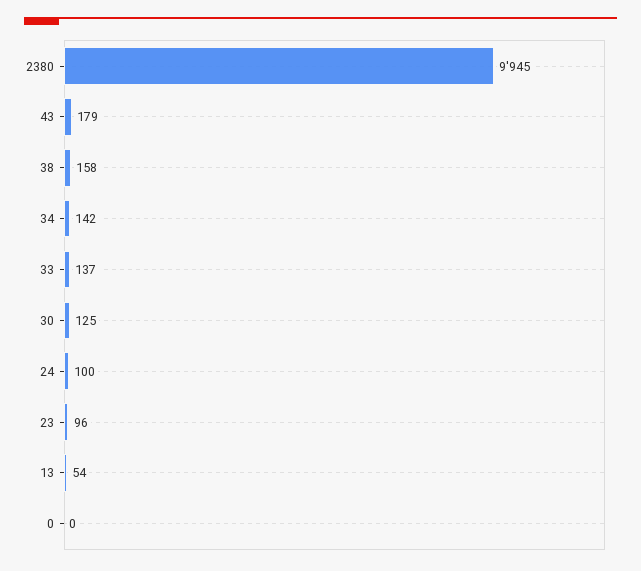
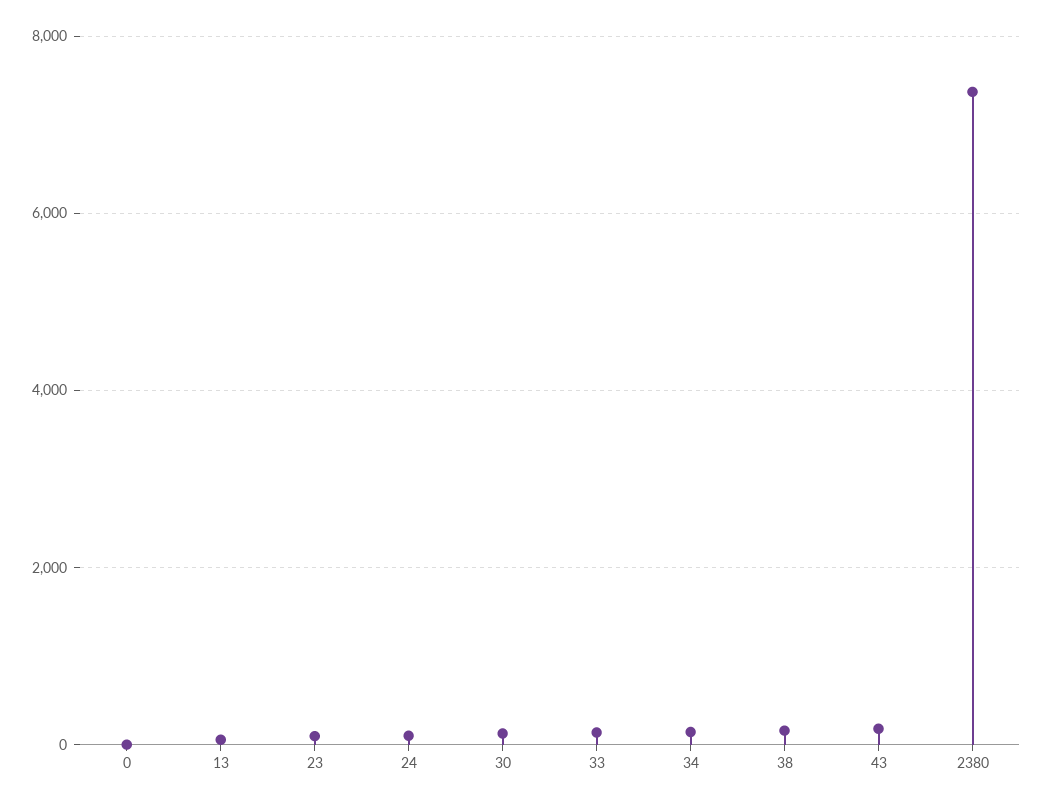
2380: 9945 -> 7400

